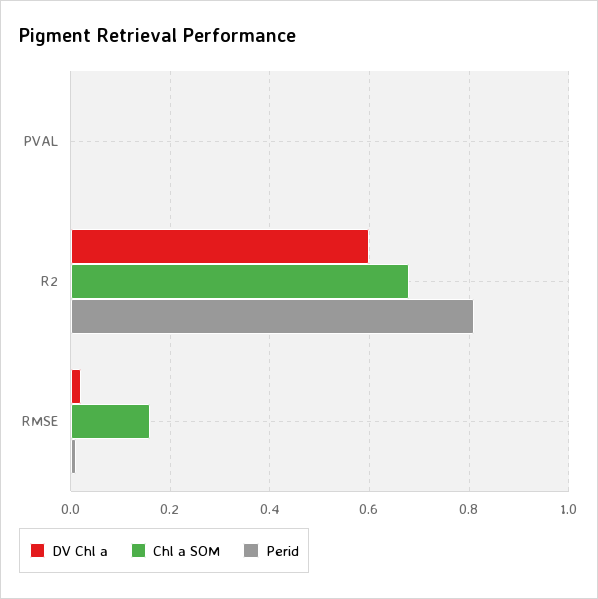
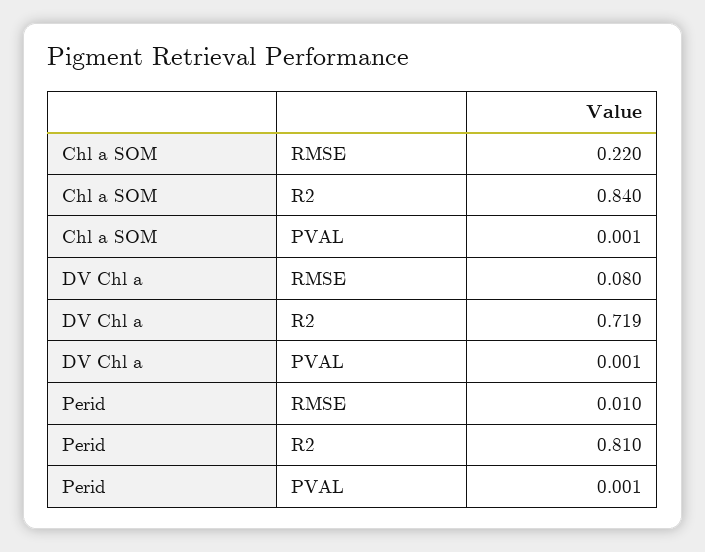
DV Chl a, R2: 0.6 -> 0.719
Chl a SOM, R2: 0.68 -> 0.84
DV Chl a, RMSE: 0.02 -> 0.08
Chl a SOM, RMSE: 0.16 -> 0.22

